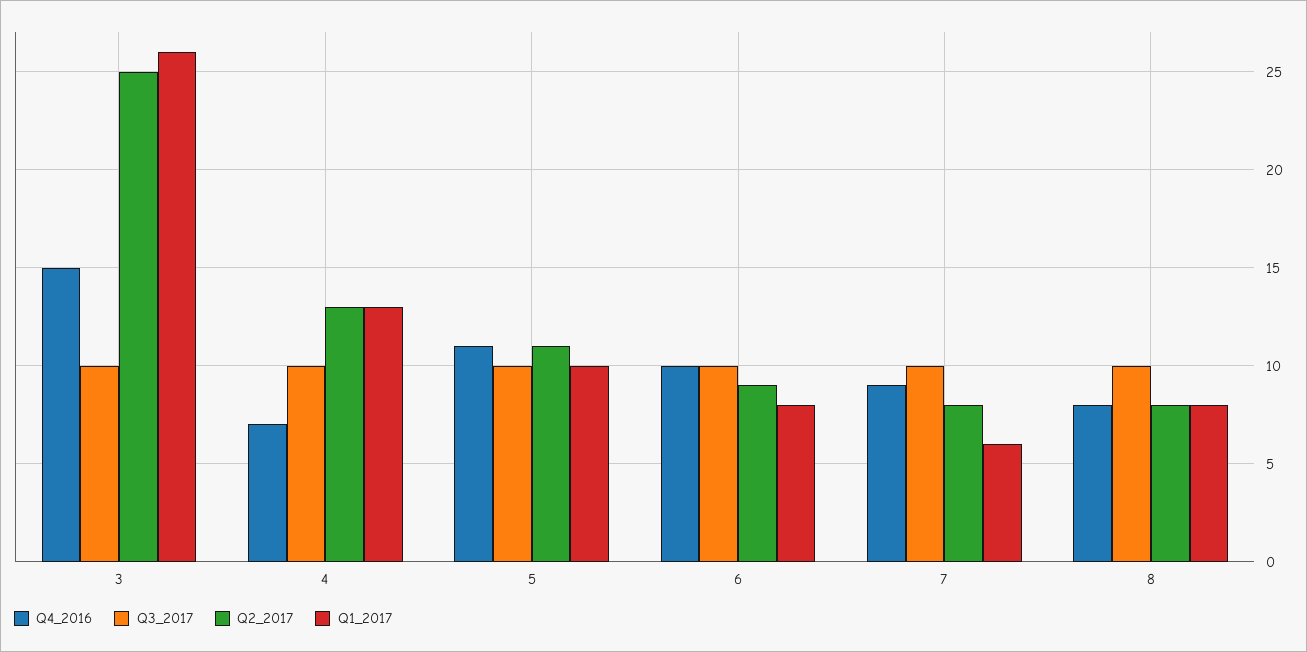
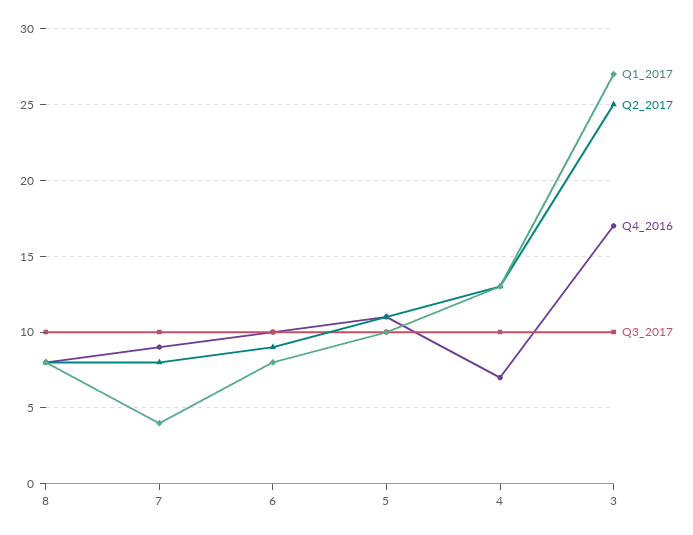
Q4_2016, 3: 15 -> 17
Q1_2017, 3: 26 -> 27
Q1_2017, 7: 6 -> 4

